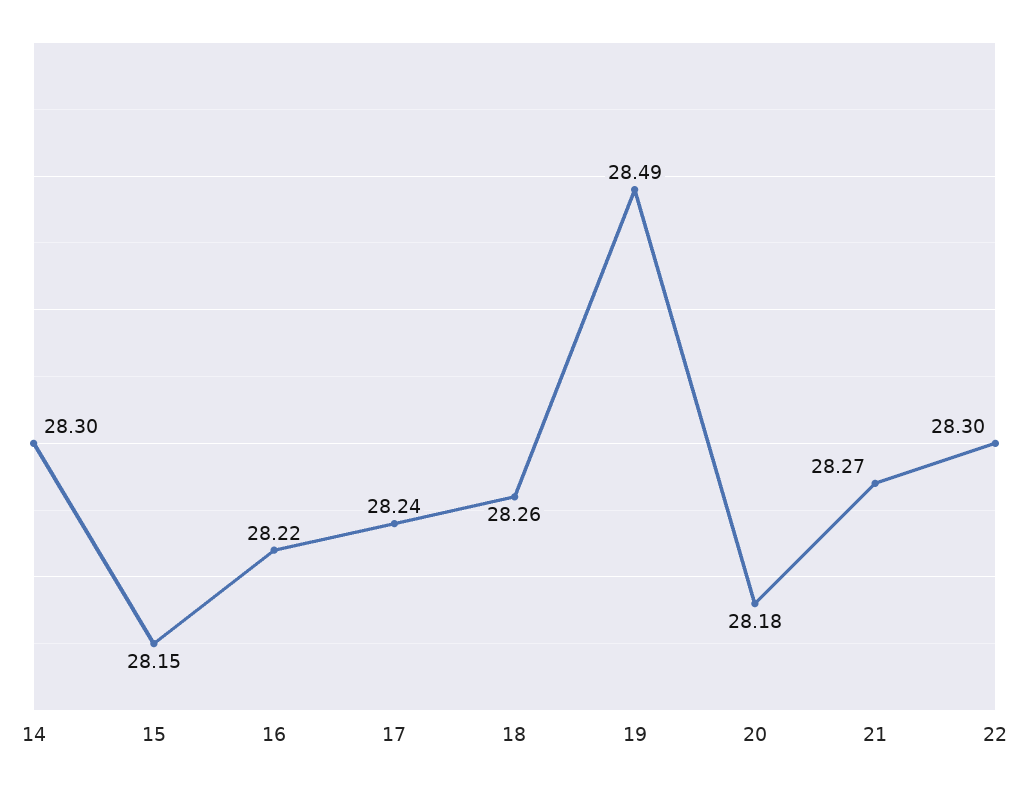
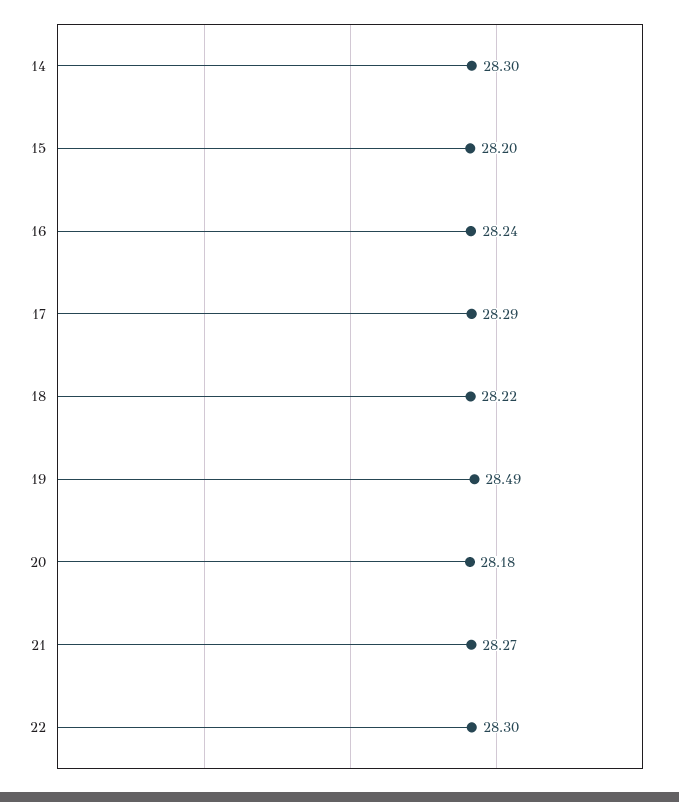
15: 28.15 -> 28.2
16: 28.22 -> 28.24
17: 28.24 -> 28.29
18: 28.26 -> 28.22

